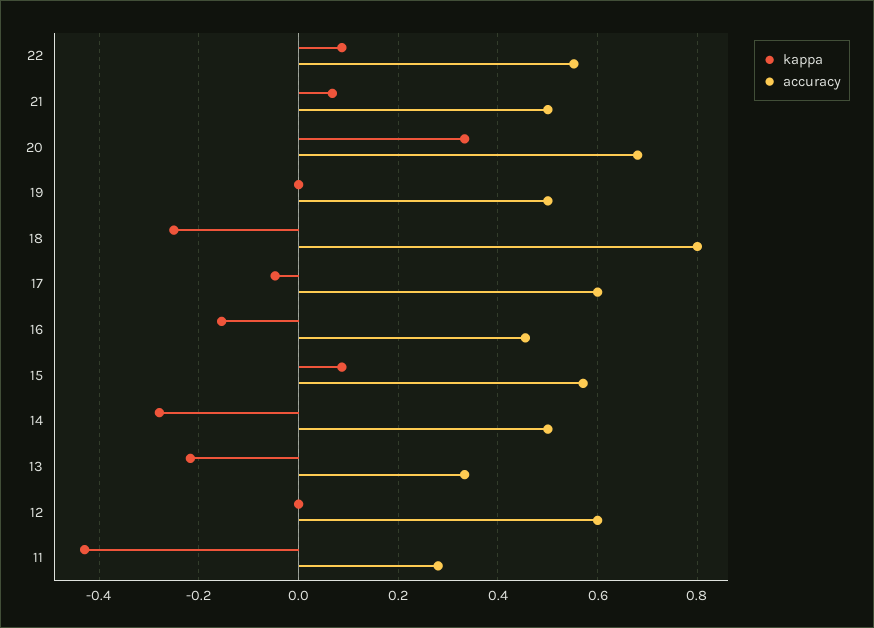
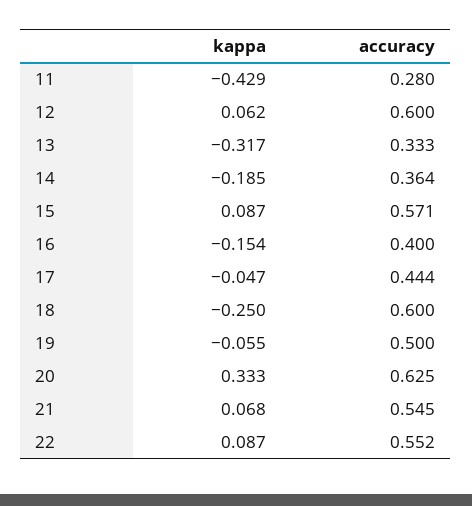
accuracy, 21: 0.5 -> 0.545
accuracy, 20: 0.68 -> 0.625
kappa, 19: 0 -> -0.055
accuracy, 18: 0.8 -> 0.6
accuracy, 17: 0.6 -> 0.444
accuracy, 16: 0.46 -> 0.4
kappa, 14: -0.28 -> -0.185
accuracy, 14: 0.5 -> 0.364
kappa, 13: -0.22 -> -0.317
kappa, 12: 0 -> 0.062

